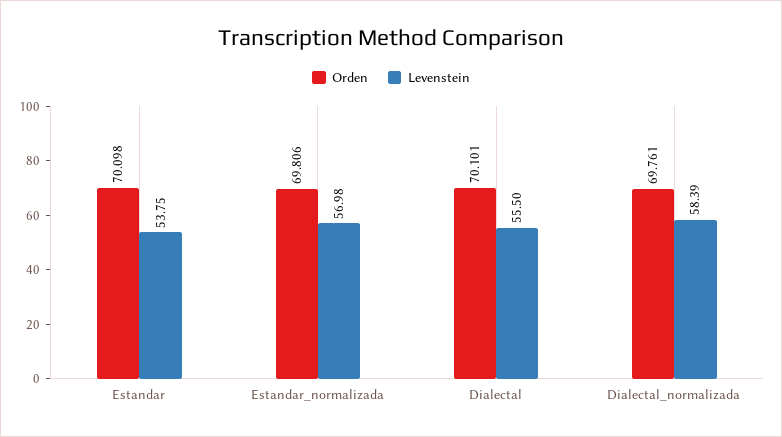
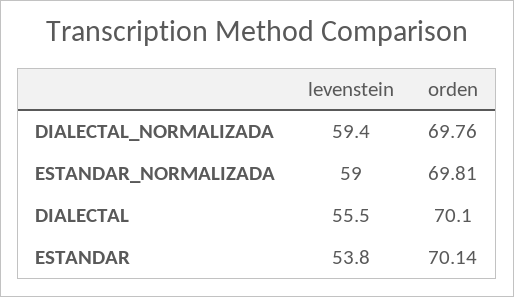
Orden, Estandar: 70.098 -> 70.14
Levenstein, Estandar_normalizada: 56.98 -> 59
Levenstein, Dialectal_normalizada: 58.39 -> 59.4

